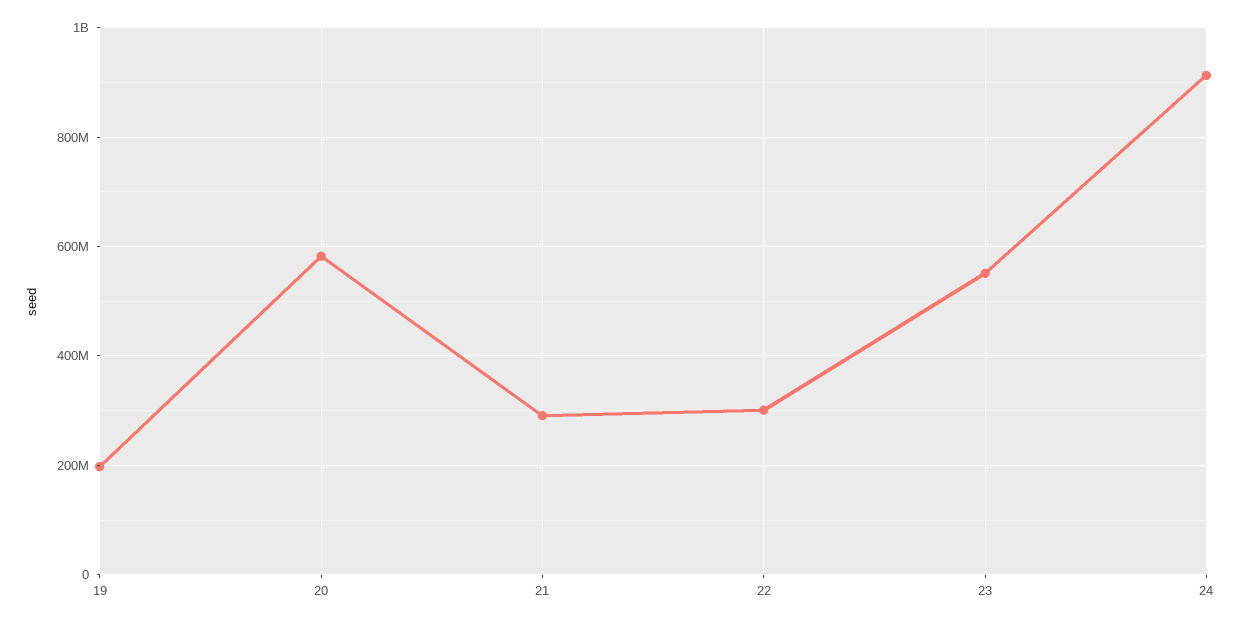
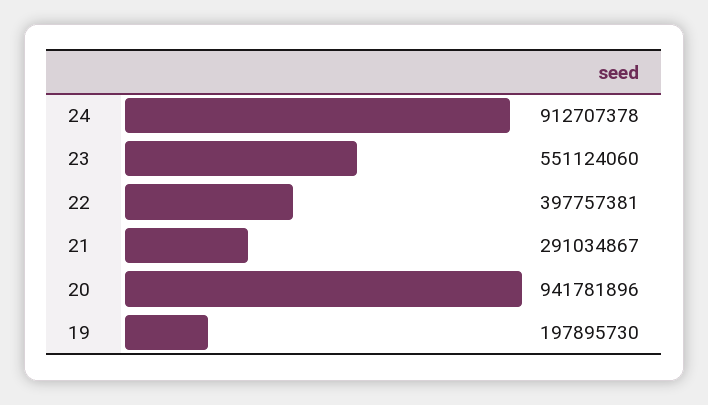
20: 580000000 -> 941781896
22: 300000000 -> 397757381

